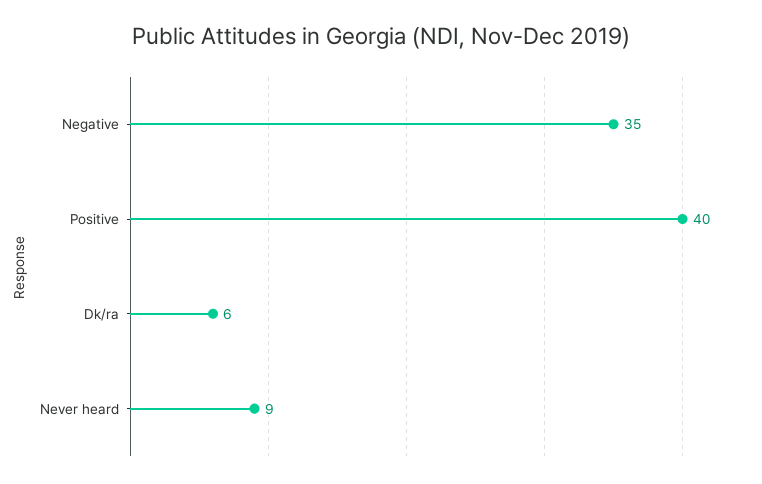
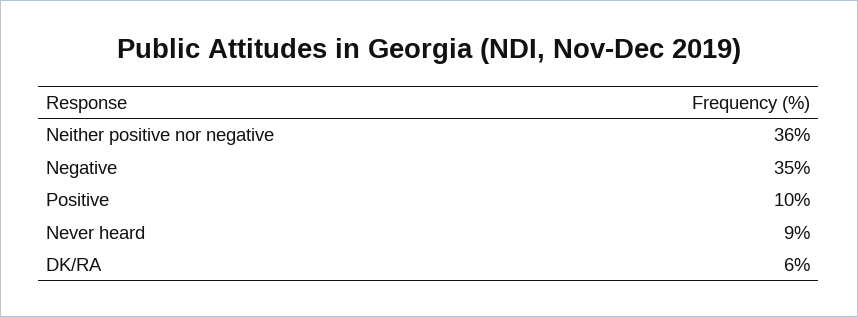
Positive: 40 -> 10
Neither positive nor negative: none -> 36

